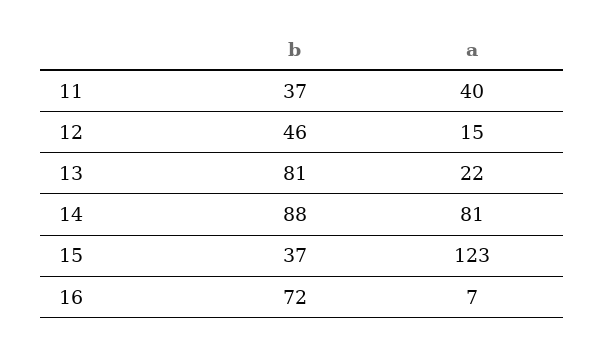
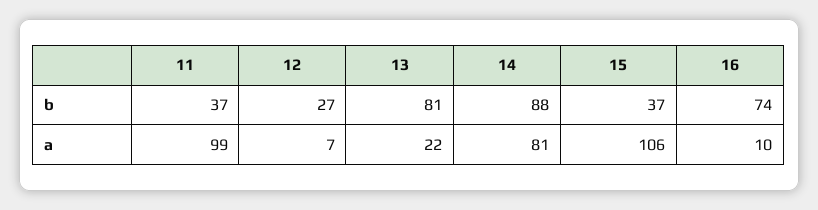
a, 11: 40 -> 99
b, 12: 46 -> 27
a, 12: 15 -> 7
a, 15: 123 -> 106
b, 16: 72 -> 74
a, 16: 7 -> 10

